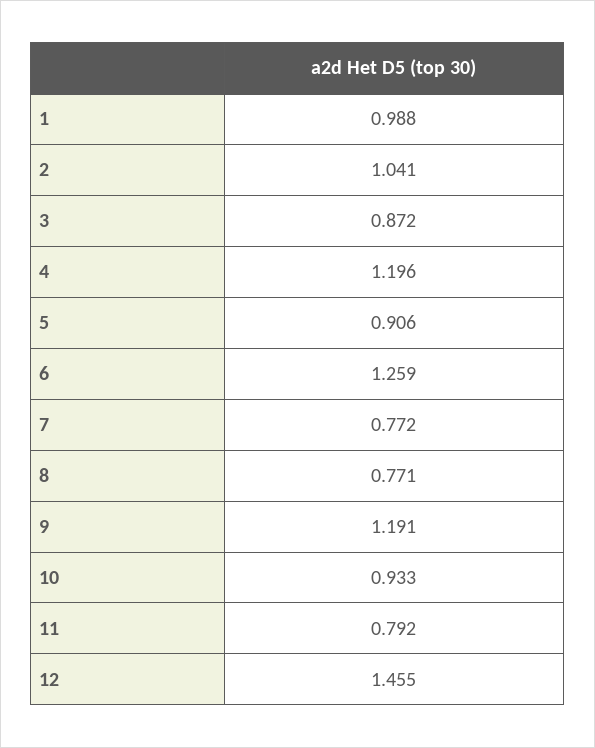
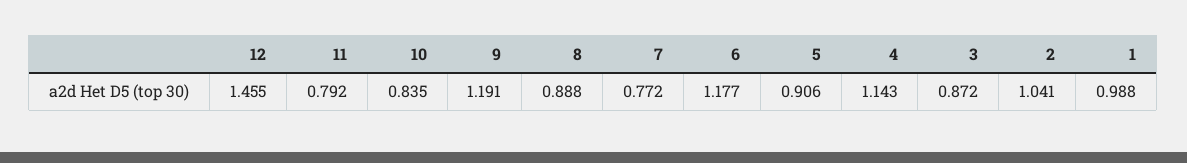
4: 1.196 -> 1.143
6: 1.259 -> 1.177
8: 0.771 -> 0.888
10: 0.933 -> 0.835

